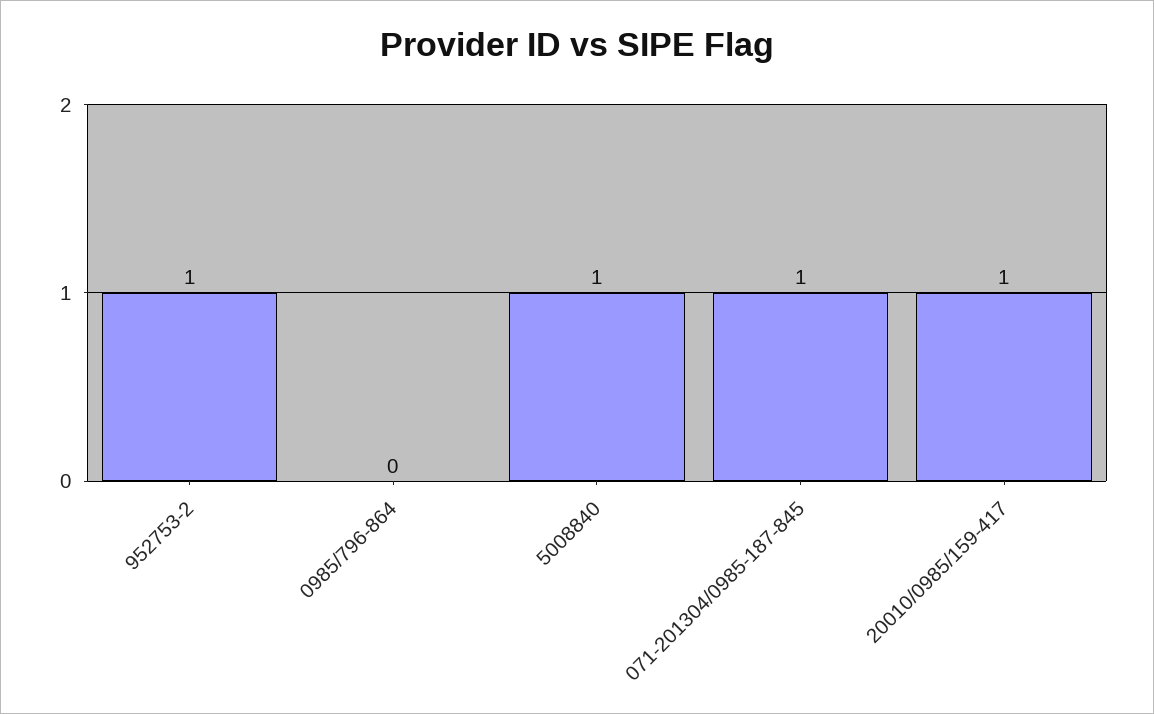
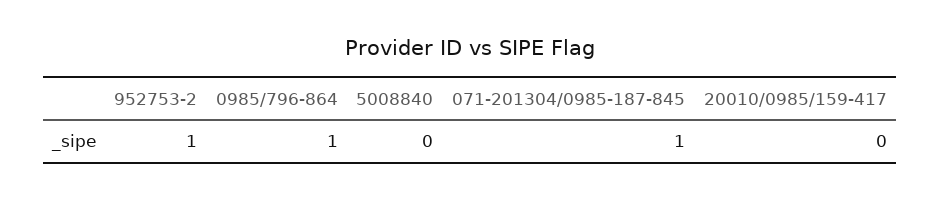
0985/796-864: 0 -> 1
5008840: 1 -> 0
20010/0985/159-417: 1 -> 0

